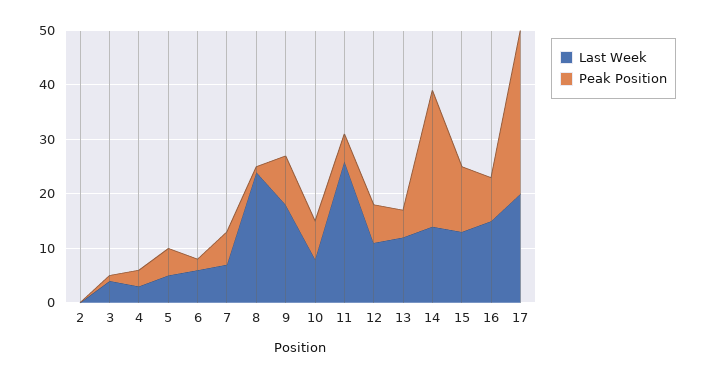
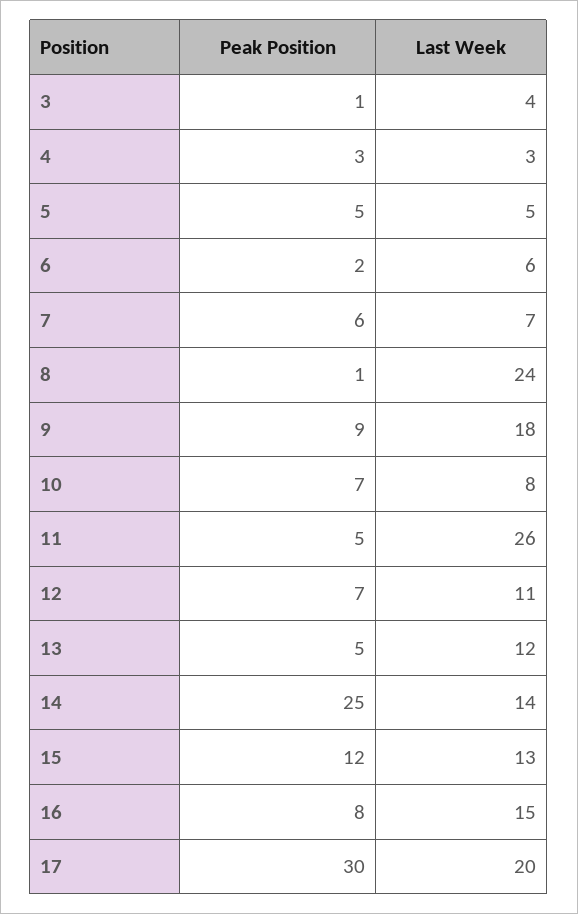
Last Week, 2: 0 -> none
Peak Position, 2: 0 -> none

